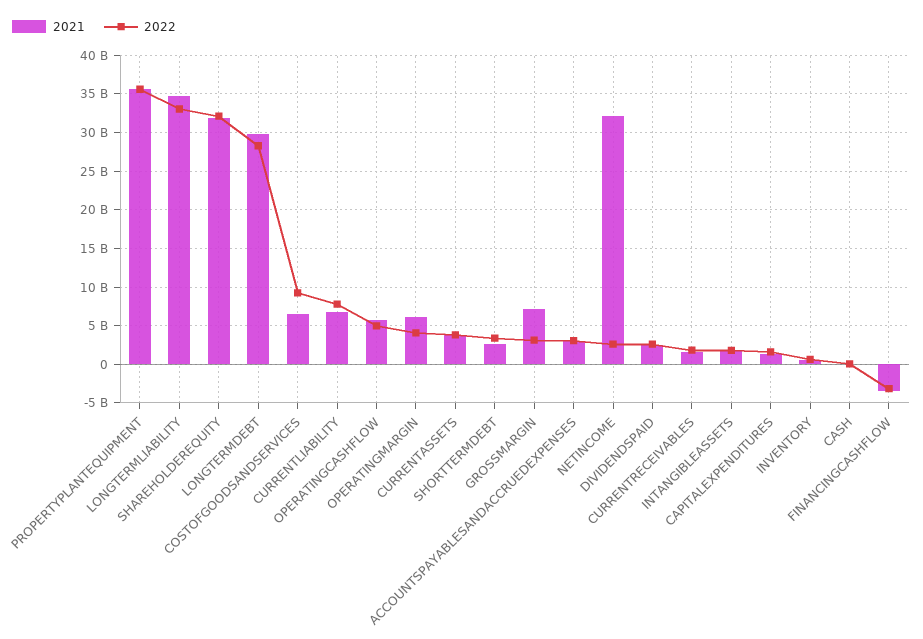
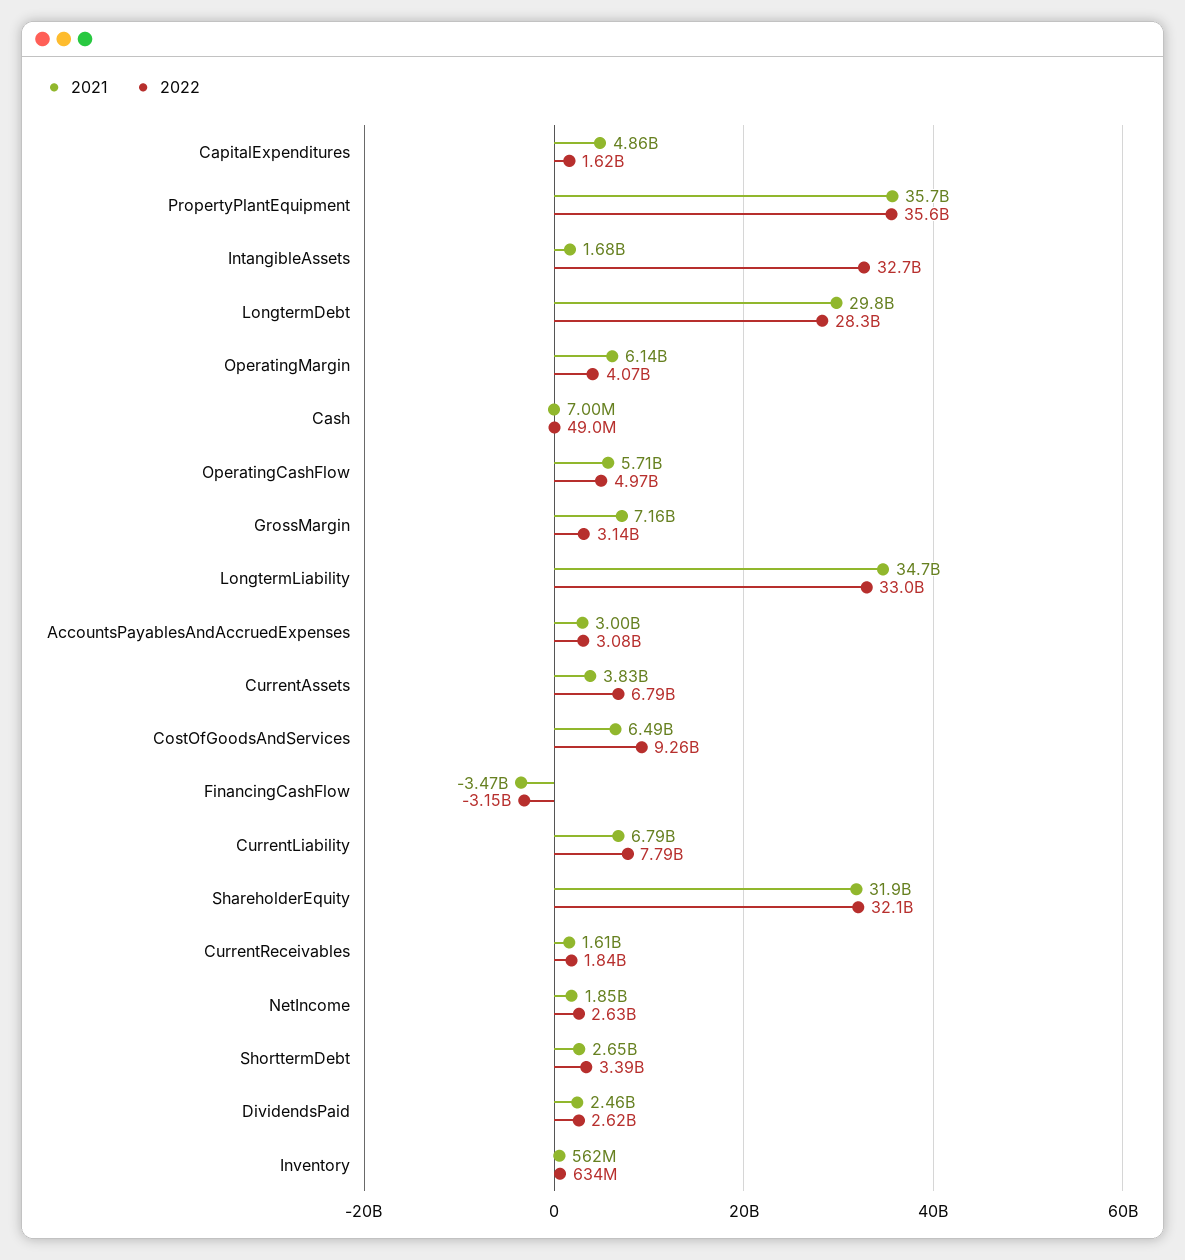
2022, CURRENTASSETS: 4000000000 -> 6790000000
2021, NETINCOME: 32000000000 -> 1850000000
2022, INTANGIBLEASSETS: 2000000000 -> 32700000000
2021, CAPITALEXPENDITURES: 1000000000 -> 4860000000

